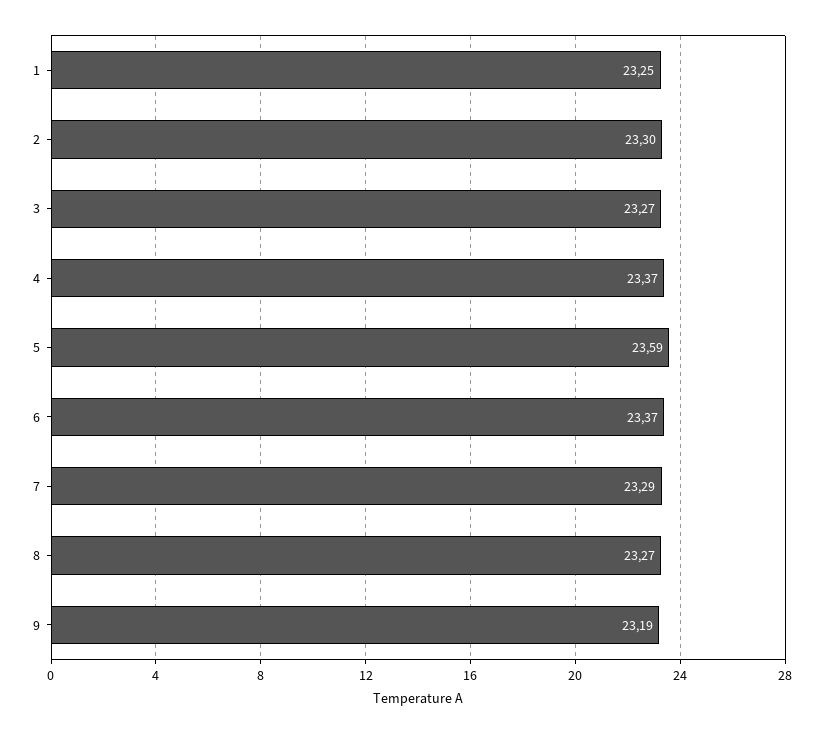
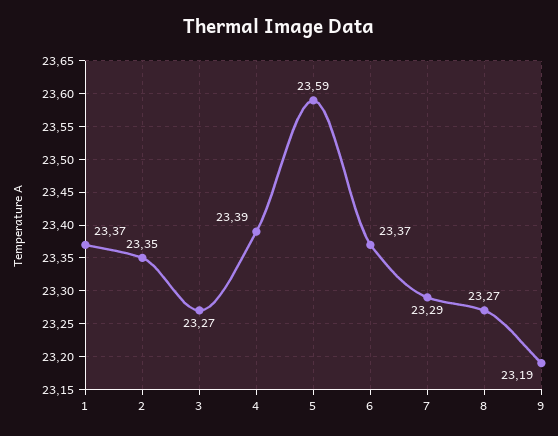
1: 23.25 -> 23.37
2: 23.3 -> 23.35
4: 23.37 -> 23.39

